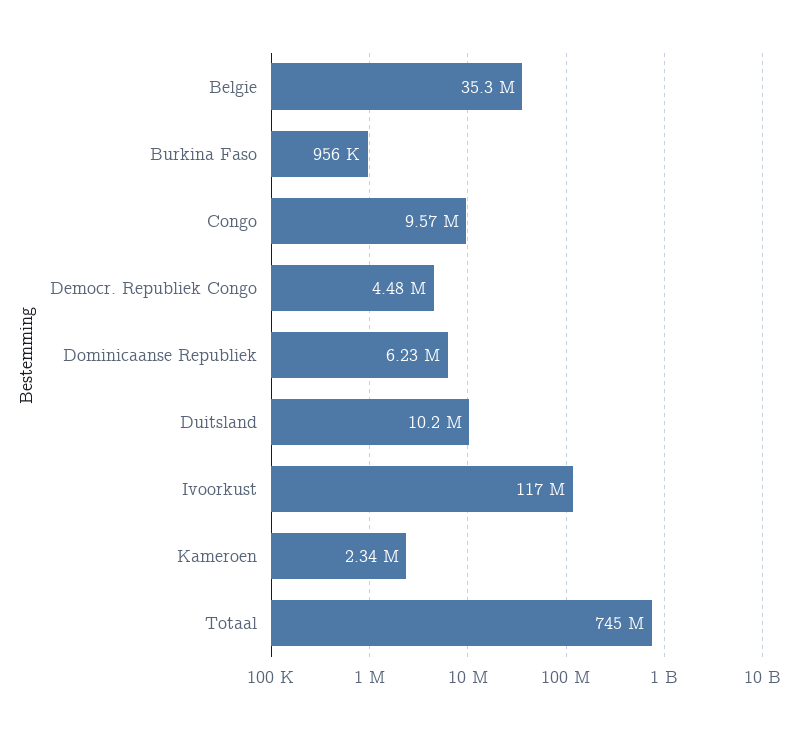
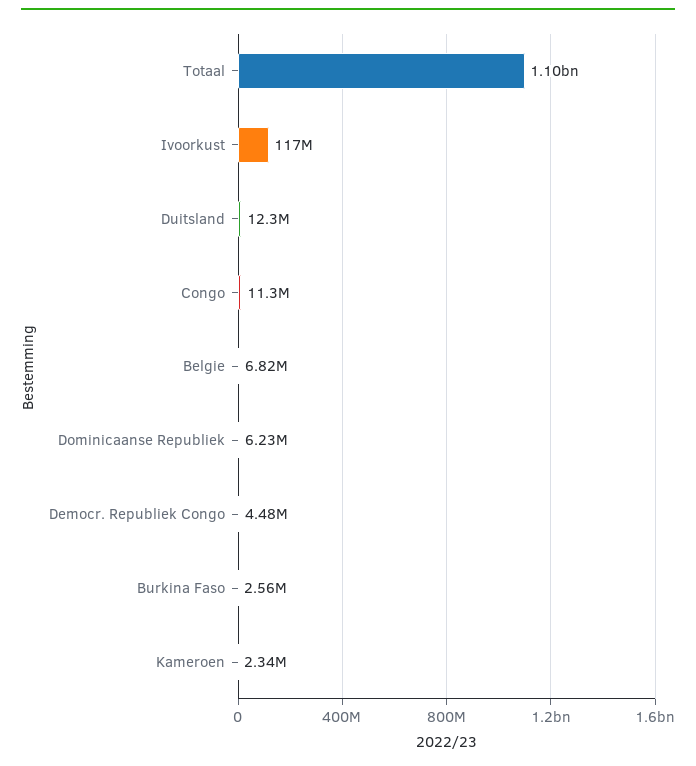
Belgie: 35300000 -> 6820000
Burkina Faso: 956000 -> 2560000
Congo: 9570000 -> 11300000
Duitsland: 10200000 -> 12300000
Totaal: 745000000 -> 1100000000

